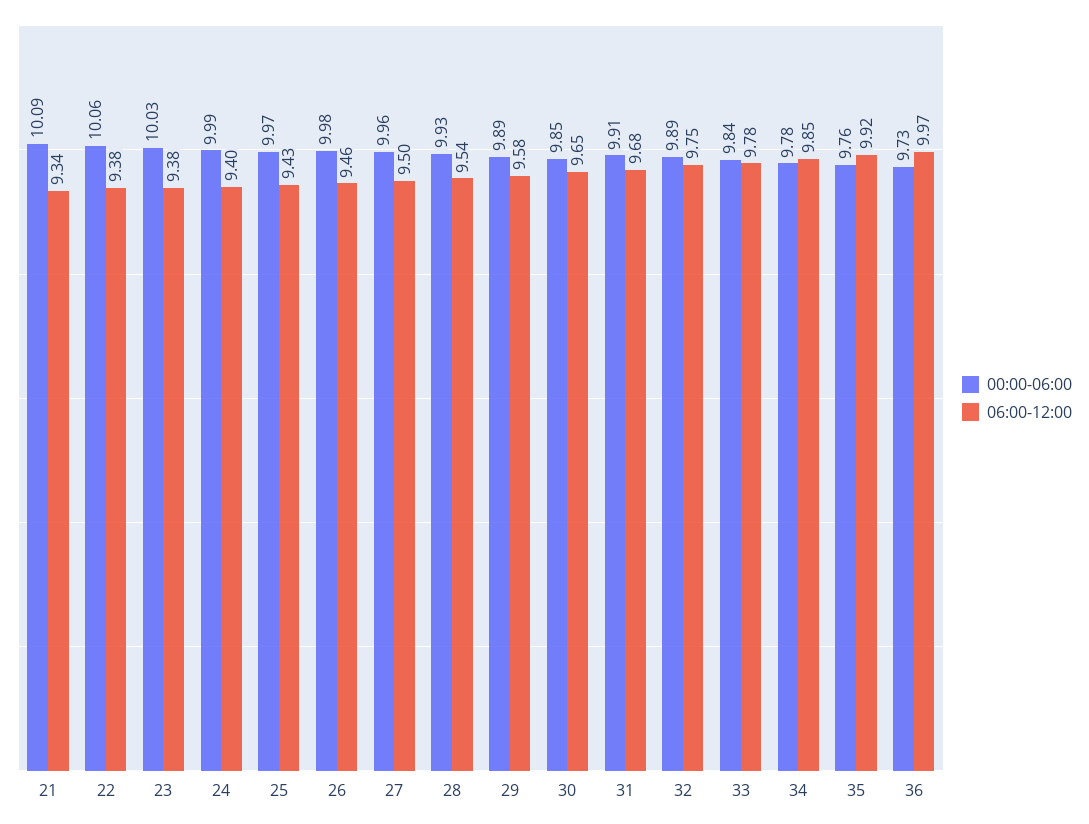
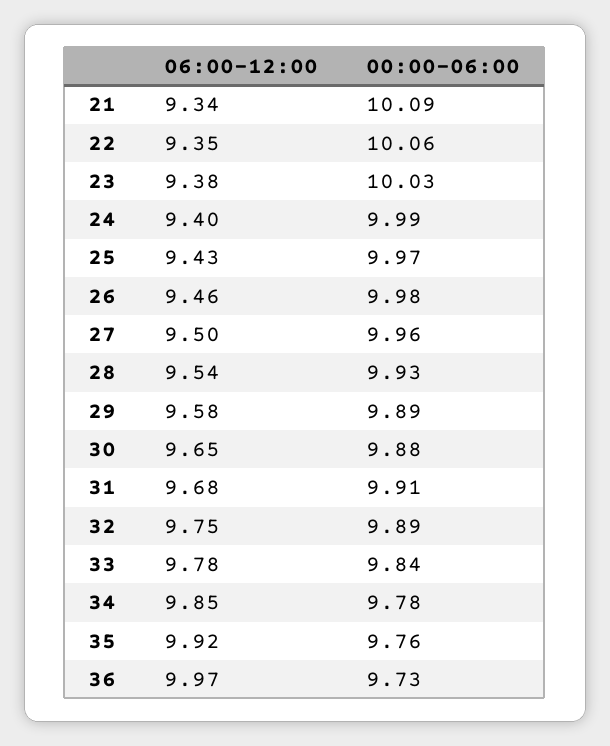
06:00-12:00, 22: 9.38 -> 9.35
00:00-06:00, 30: 9.85 -> 9.88

